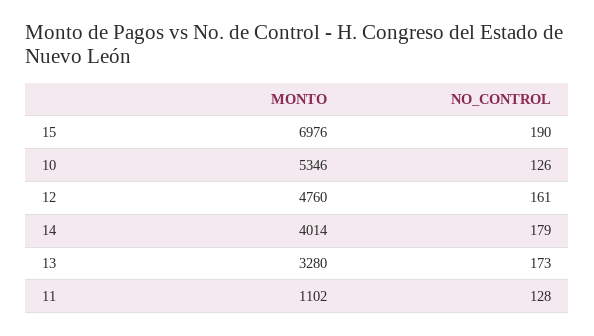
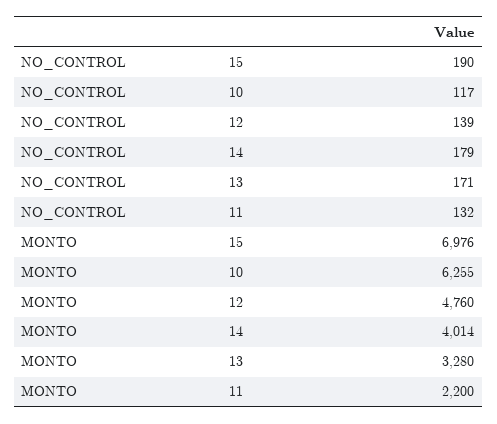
MONTO, 10: 5346 -> 6255
NO_CONTROL, 10: 126 -> 117
NO_CONTROL, 12: 161 -> 139
NO_CONTROL, 13: 173 -> 171
MONTO, 11: 1102 -> 2200
NO_CONTROL, 11: 128 -> 132

